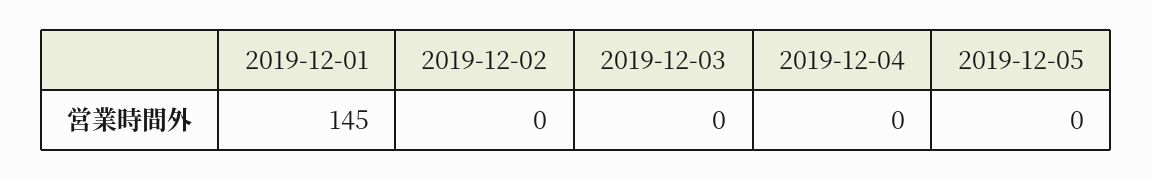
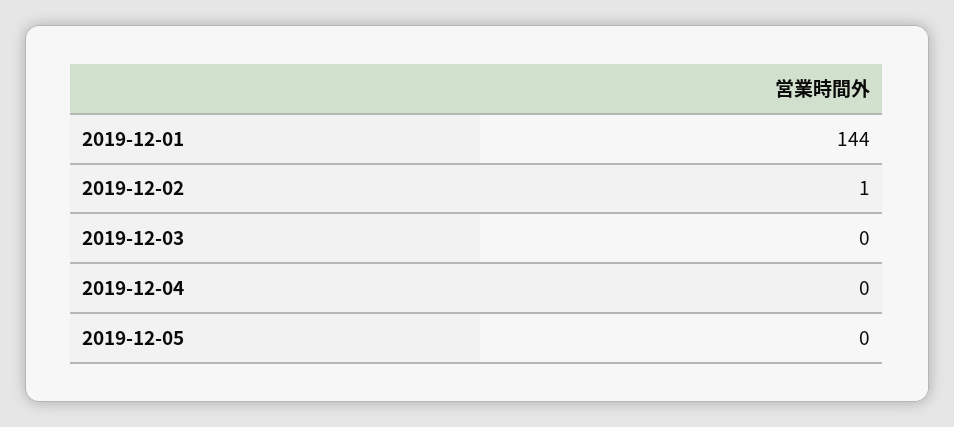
2019-12-01: 145 -> 144
2019-12-02: 0 -> 1

